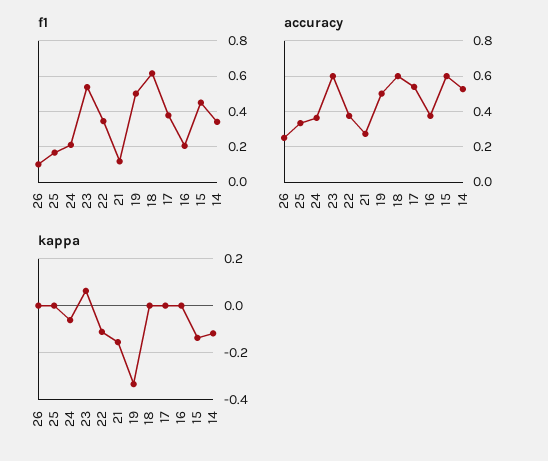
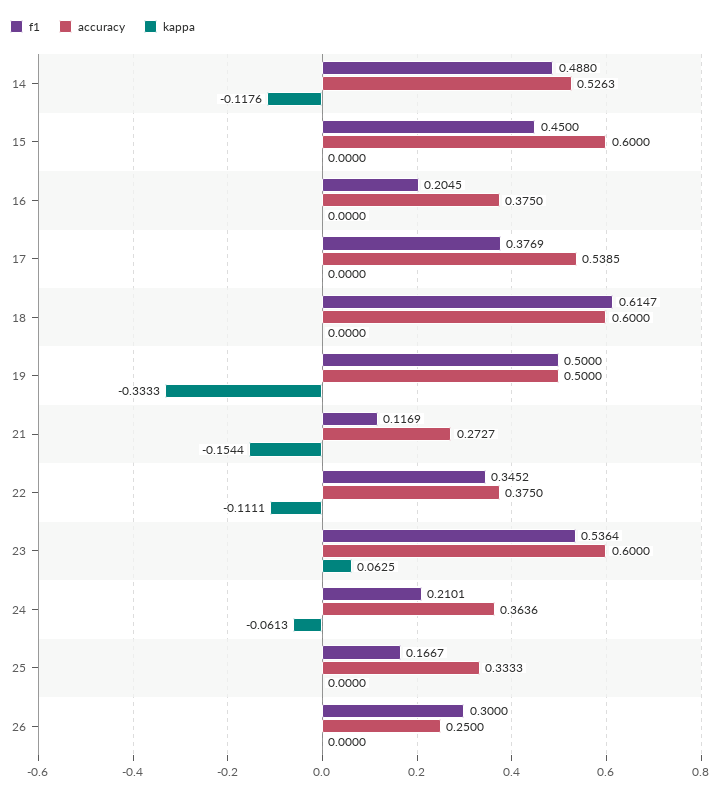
f1, 26: 0.1 -> 0.3
f1, 14: 0.35 -> 0.488
kappa, 15: -0.15 -> 0

